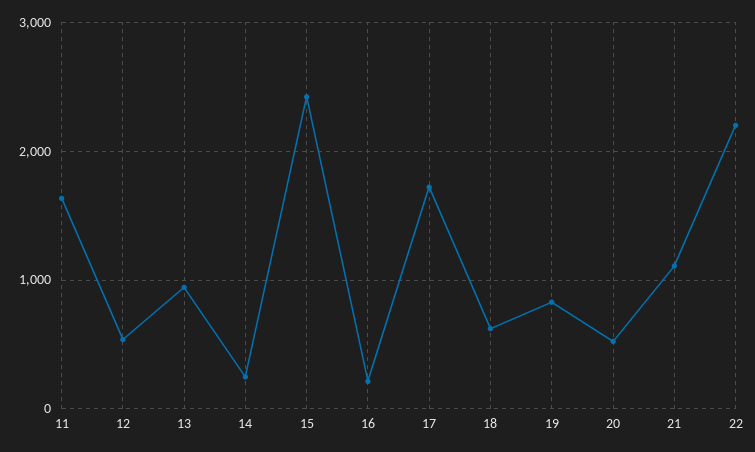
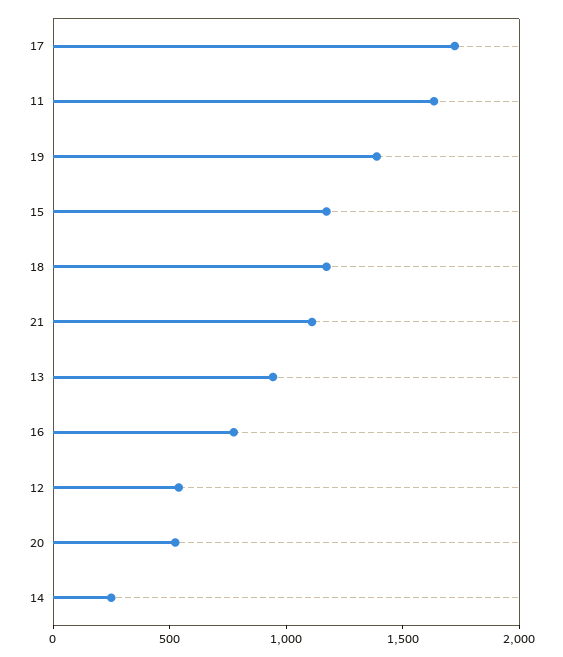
15: 2400 -> 1200
16: 200 -> 800
18: 600 -> 1200
19: 800 -> 1400
22: 2200 -> none

